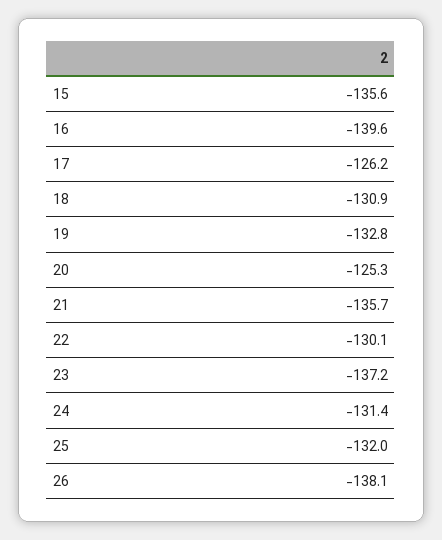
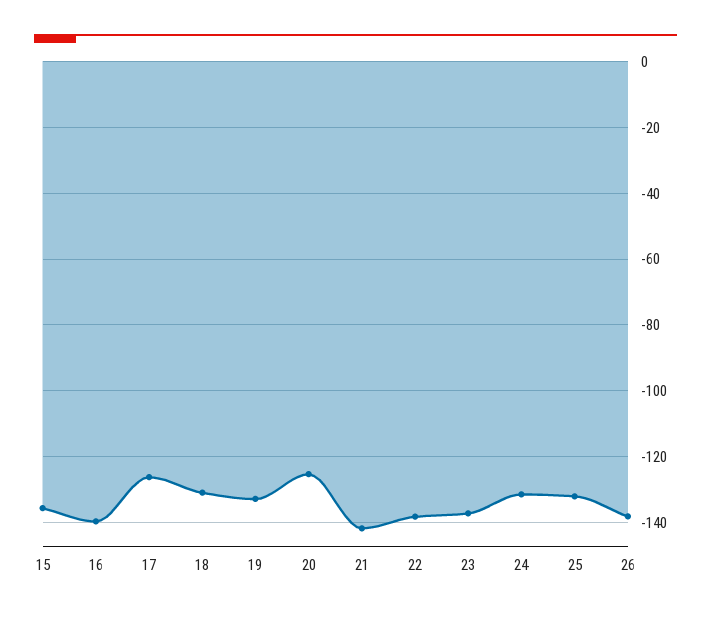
21: -135.7 -> -142
22: -130.1 -> -138

